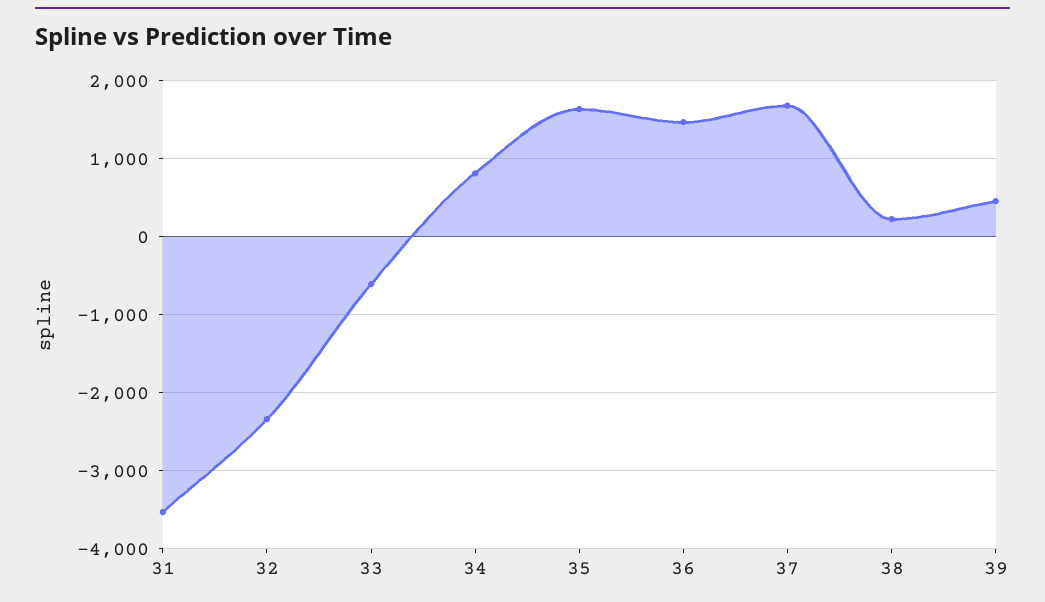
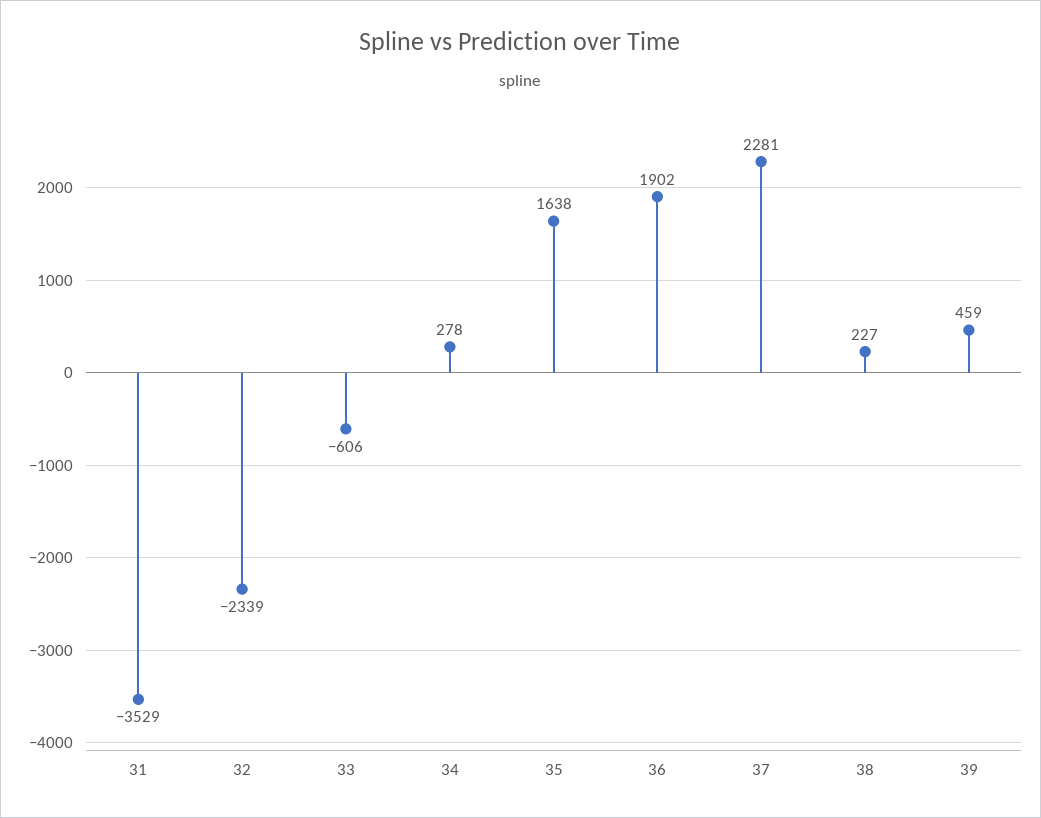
34: 800 -> 278
36: 1500 -> 1902
37: 1700 -> 2281

